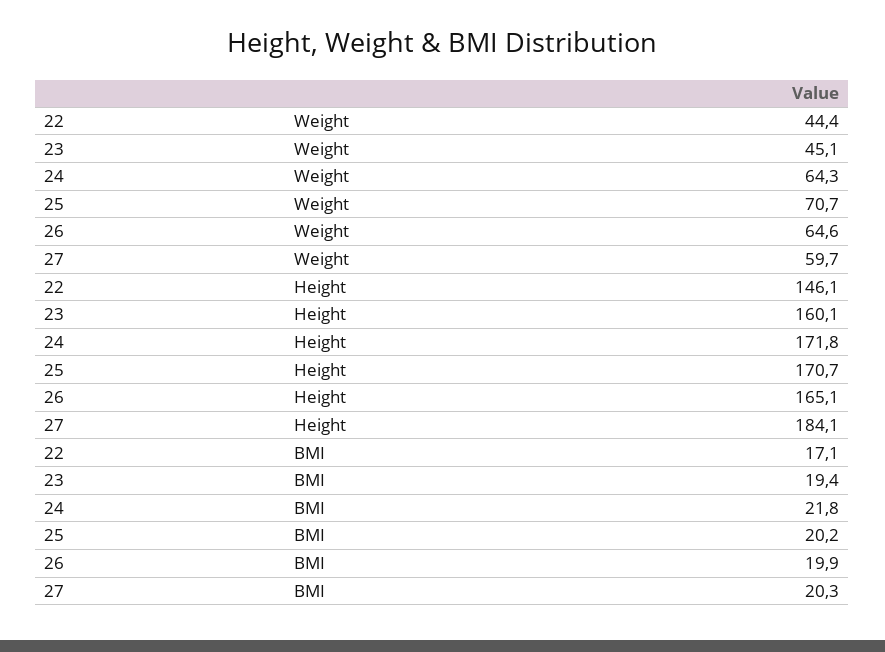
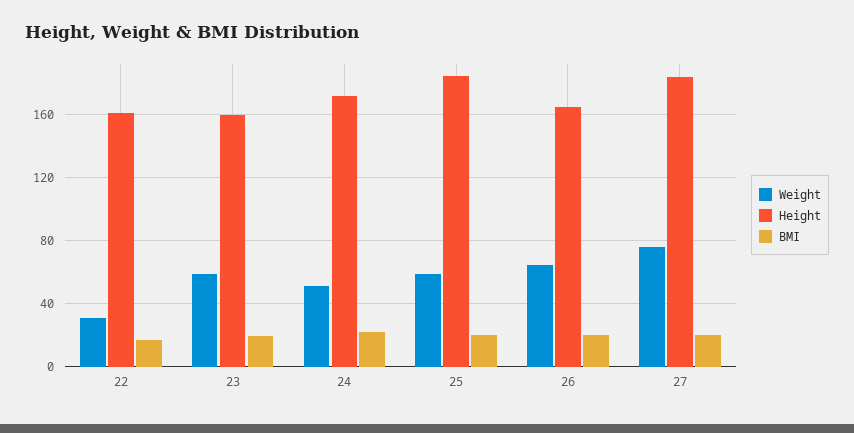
Weight, 22: 44.4 -> 30
Weight, 23: 45.1 -> 60
Weight, 24: 64.3 -> 50
Weight, 25: 70.7 -> 60
Weight, 27: 59.7 -> 75
Height, 22: 146.1 -> 160
Height, 25: 170.7 -> 185

